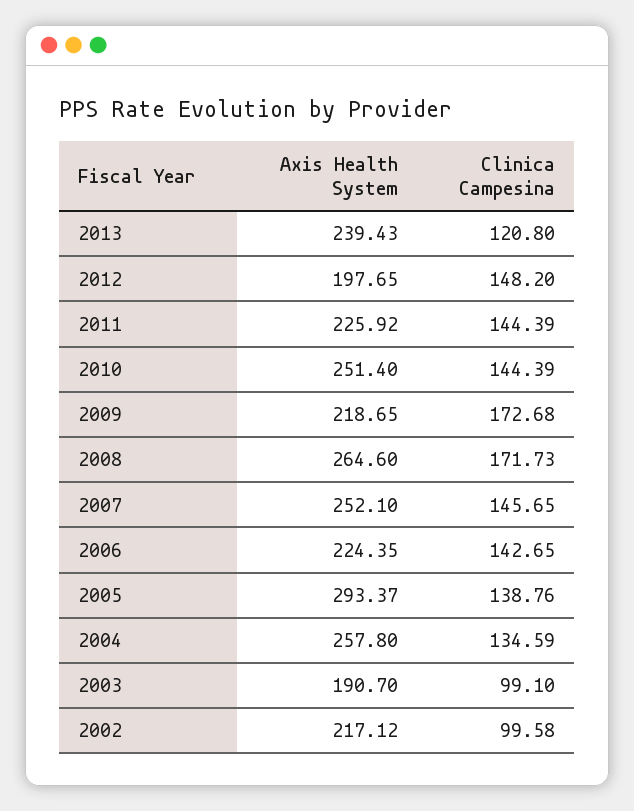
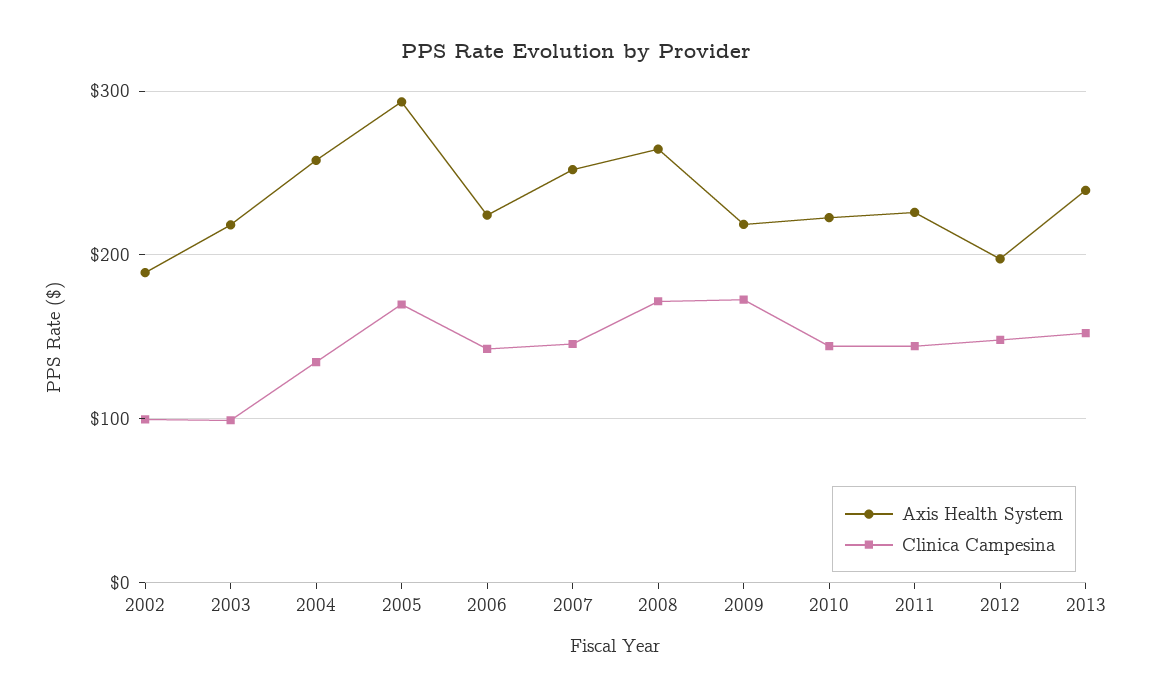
Clinica Campesina, 2013: 120.8 -> 150
Axis Health System, 2010: 251.4 -> 220
Clinica Campesina, 2005: 138.76 -> 170
Axis Health System, 2003: 190.7 -> 220
Axis Health System, 2002: 217.12 -> 190

